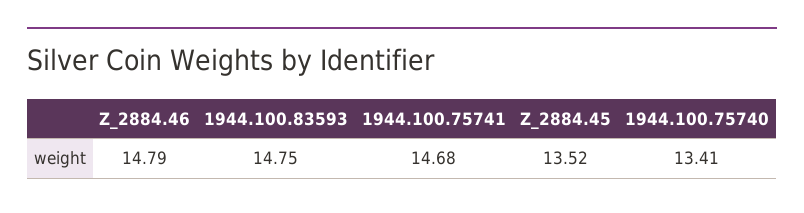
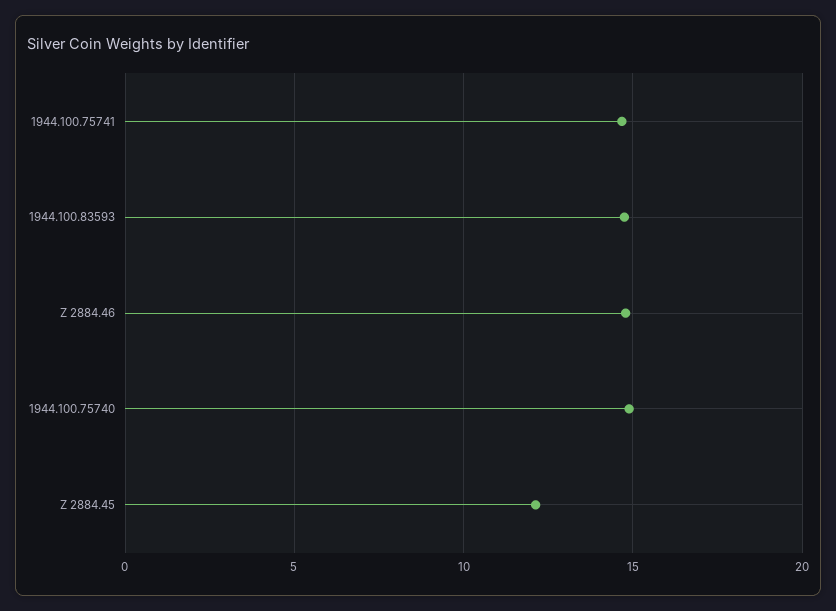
Z_2884.45: 13.52 -> 12
1944.100.75740: 13.41 -> 15

